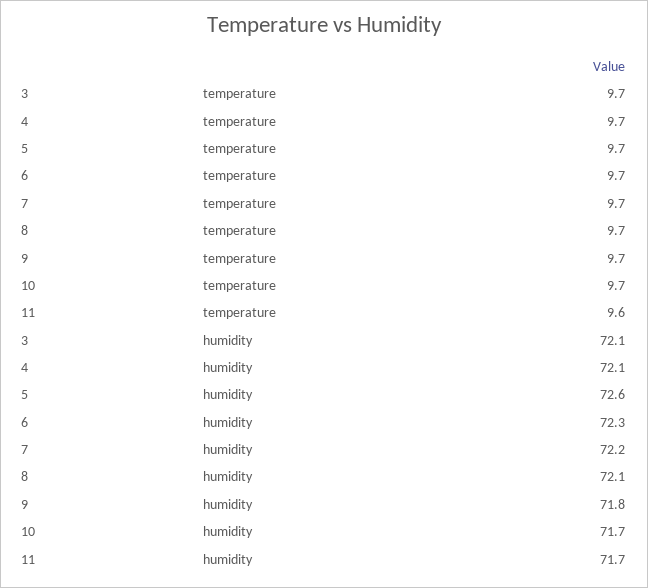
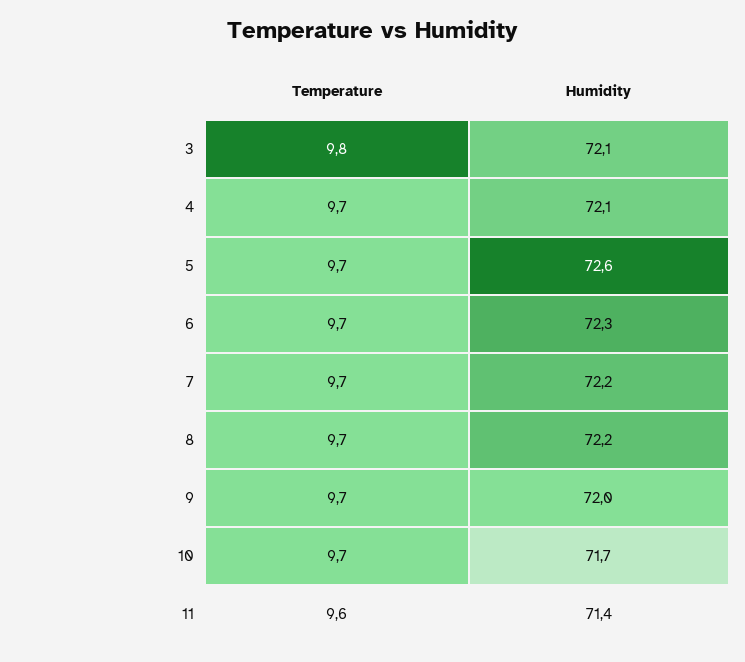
3, temperature: 9.7 -> 9.8
8, humidity: 72.1 -> 72.2
9, humidity: 71.8 -> 72
11, humidity: 71.7 -> 71.4

